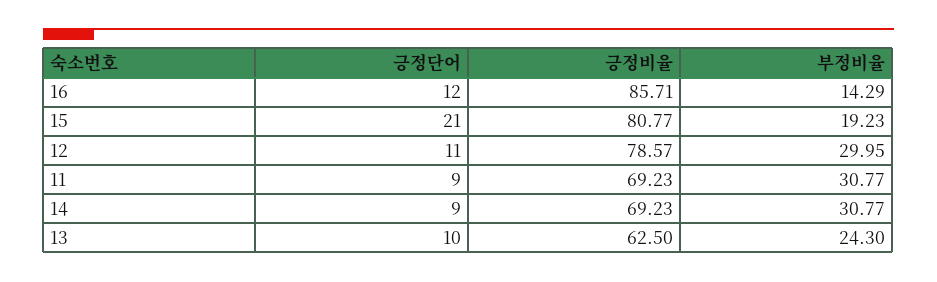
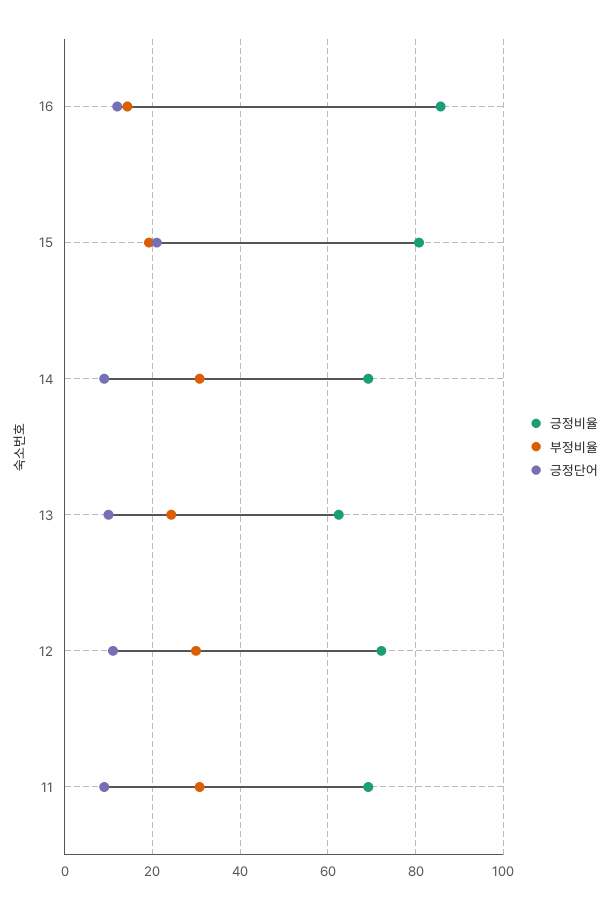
긍정비율, 12: 78.57 -> 72

